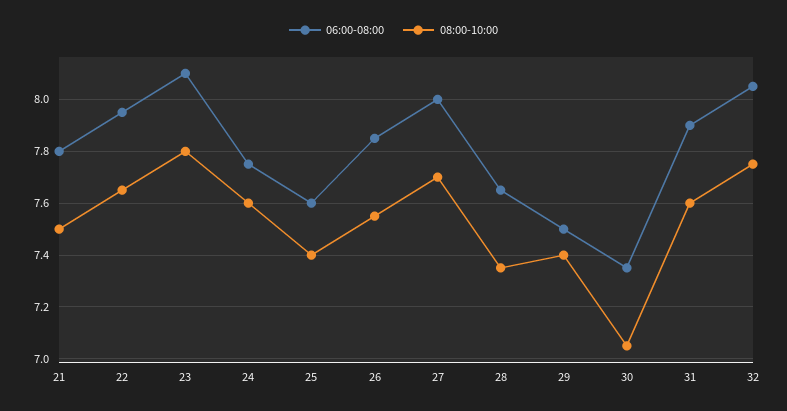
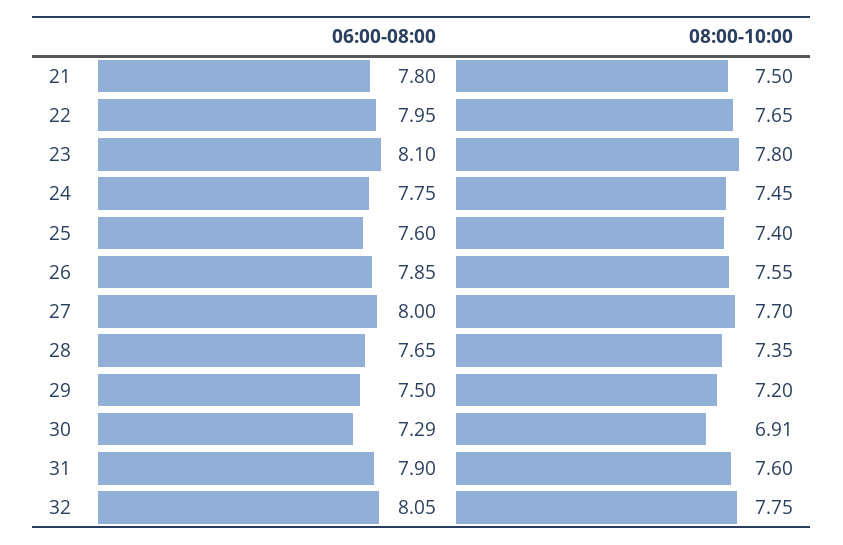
08:00-10:00, 24: 7.6 -> 7.45
08:00-10:00, 29: 7.4 -> 7.2
06:00-08:00, 30: 7.35 -> 7.29
08:00-10:00, 30: 7.05 -> 6.91

